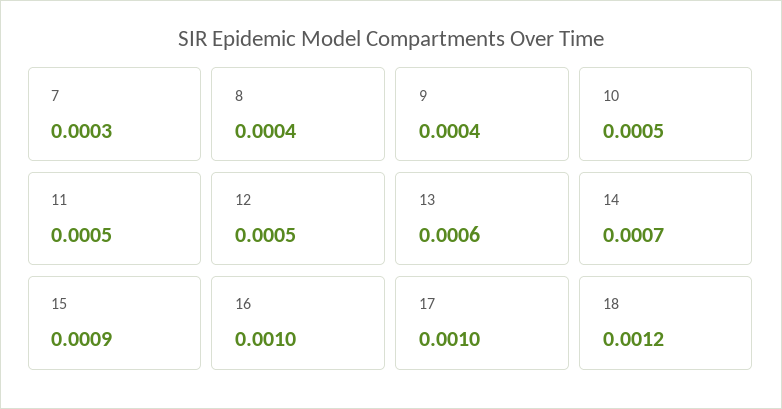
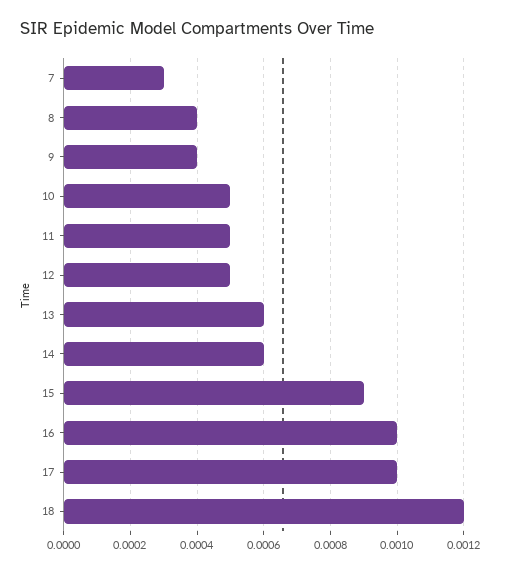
14: 0.0007 -> 0.0006

